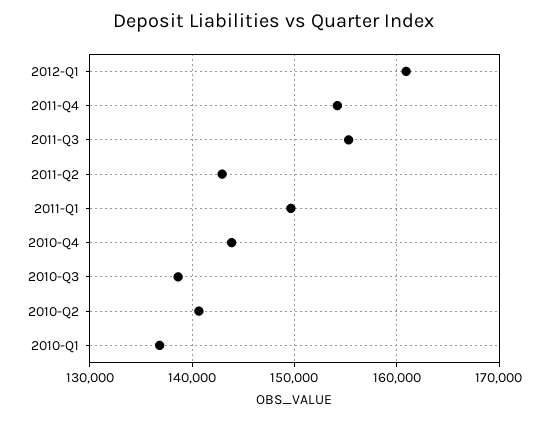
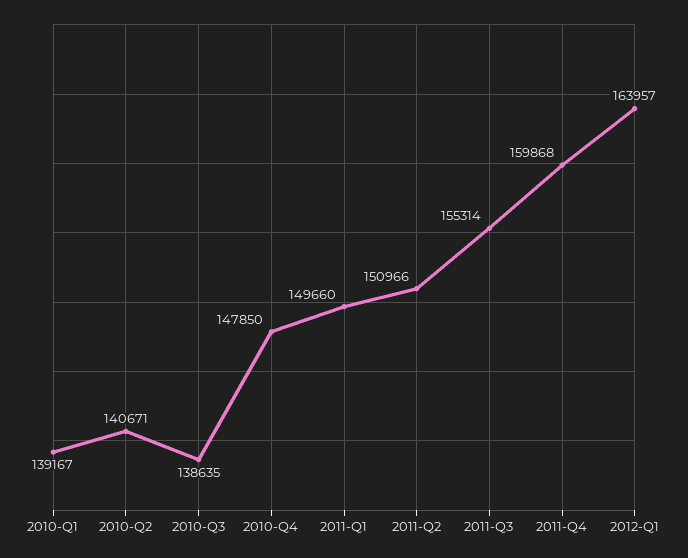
2012-Q1: 161000 -> 163957
2011-Q4: 154000 -> 159868
2011-Q2: 143000 -> 150966
2010-Q4: 144000 -> 147850
2010-Q1: 137000 -> 139167

